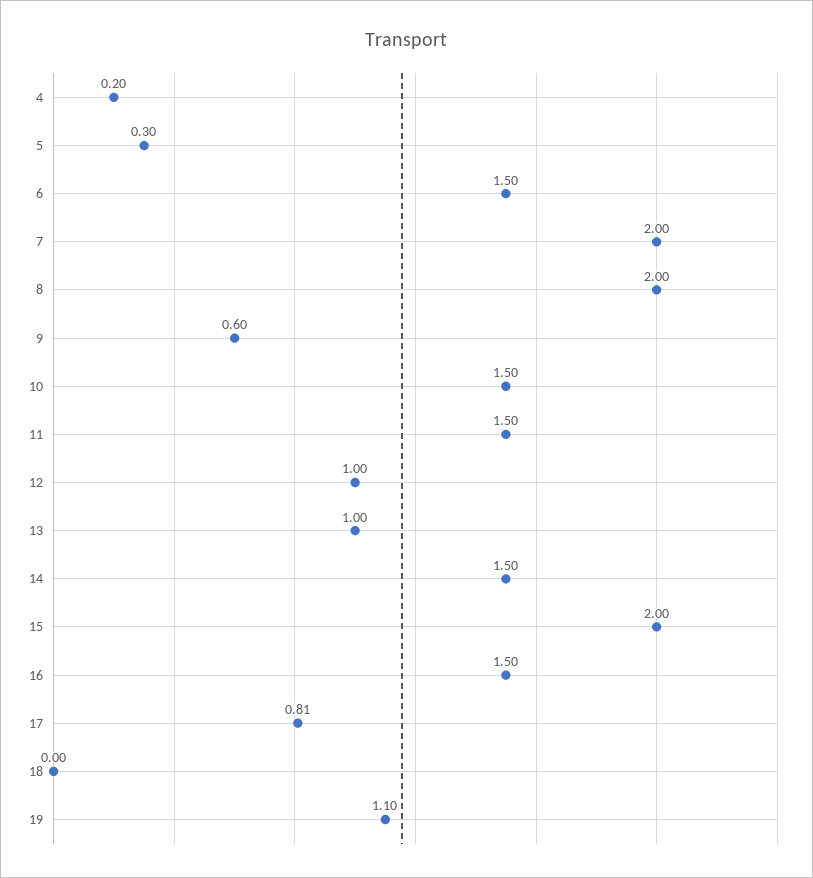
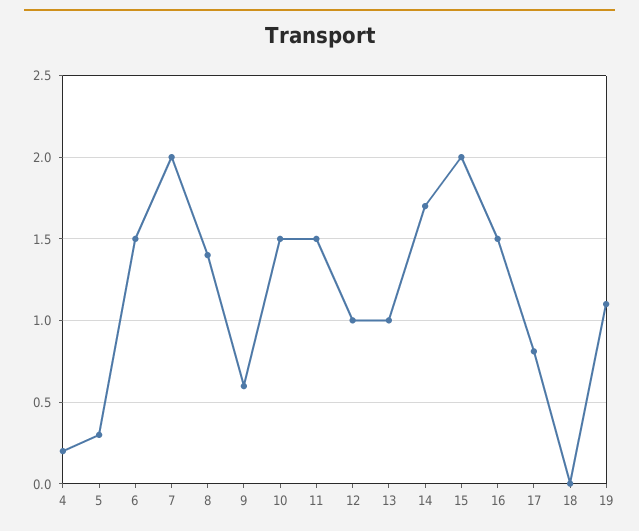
8: 2 -> 1.4
14: 1.5 -> 1.7

